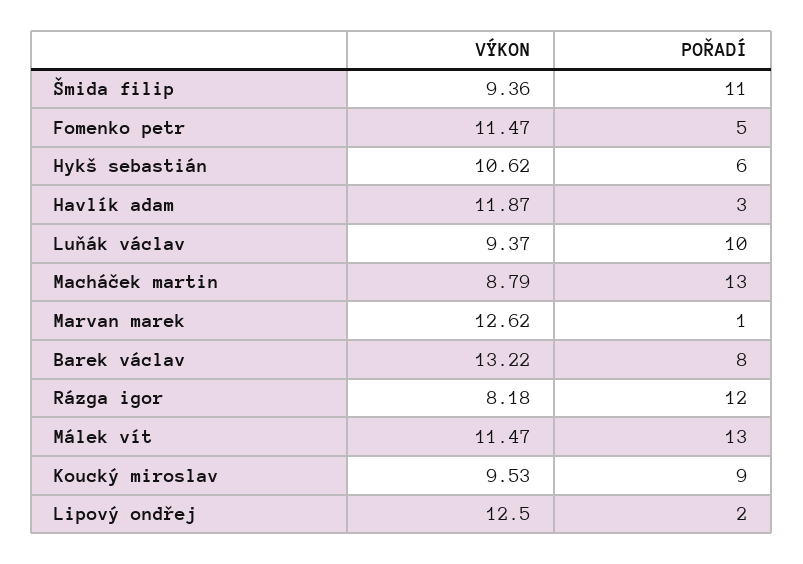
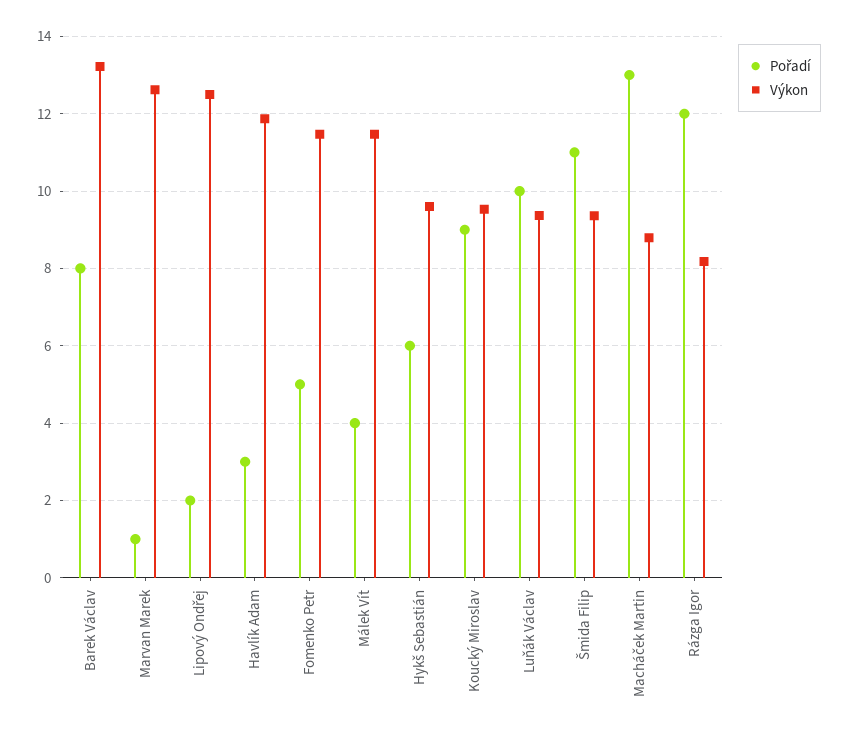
VÝKON, Hykš sebastián: 10.62 -> 9.6
POŘADÍ, Málek vít: 13 -> 4

